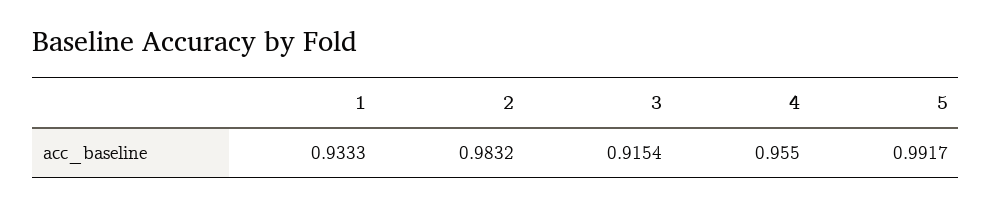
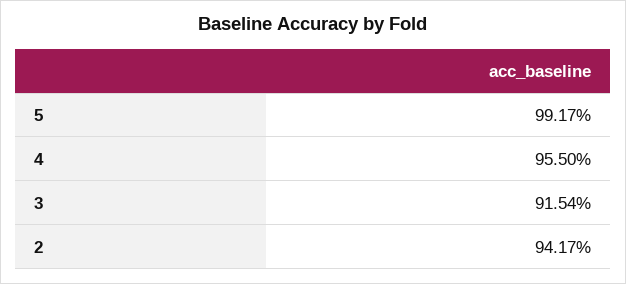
1: 0.9333 -> none
2: 0.9832 -> 0.9417

